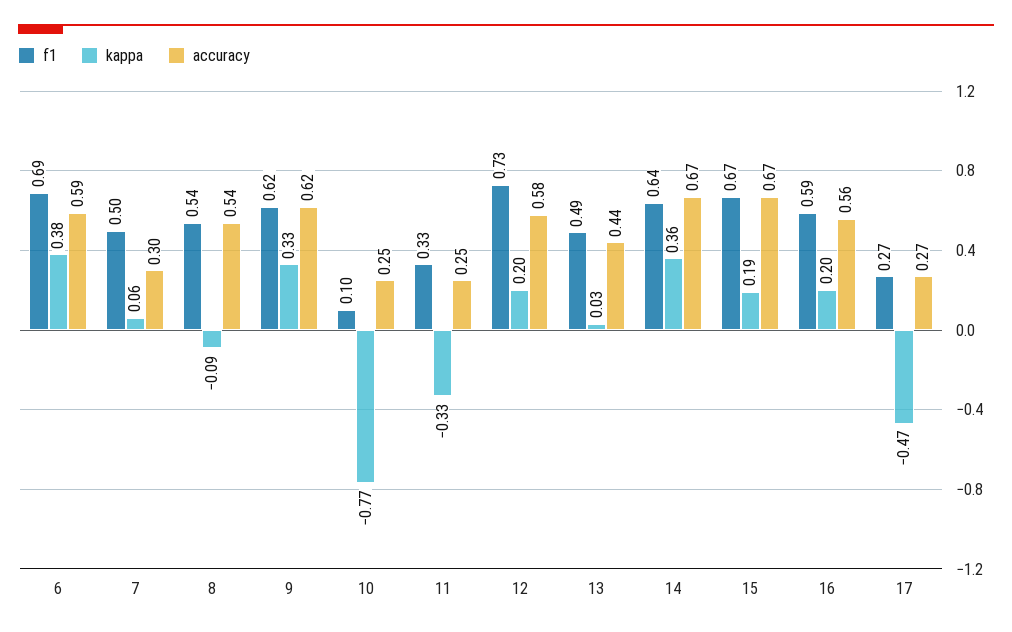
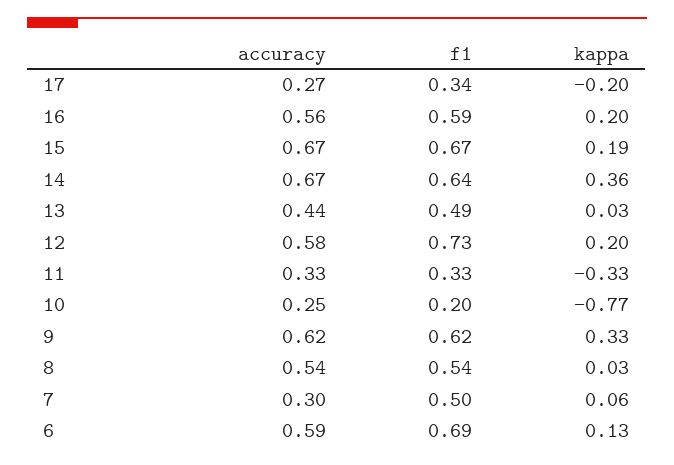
kappa, 6: 0.38 -> 0.13
kappa, 8: -0.09 -> 0.03
f1, 10: 0.1 -> 0.2
accuracy, 11: 0.25 -> 0.33
f1, 17: 0.27 -> 0.34
kappa, 17: -0.47 -> -0.2

